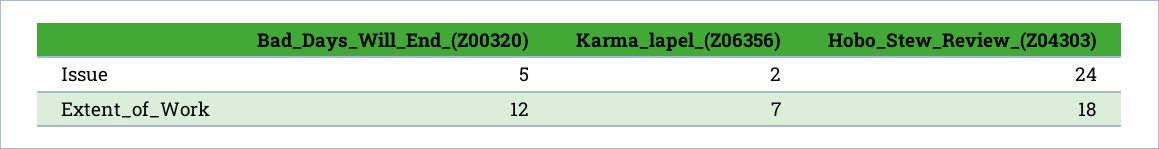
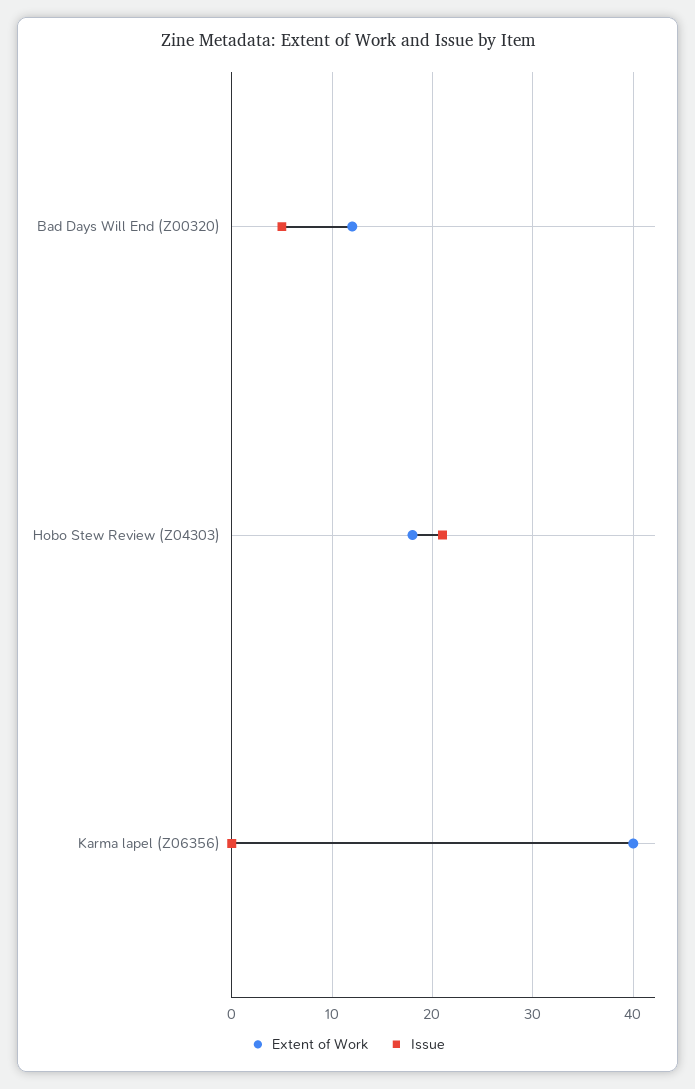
Issue, Karma_lapel_(Z06356): 2 -> 0
Issue, Hobo_Stew_Review_(Z04303): 24 -> 21
Extent_of_Work, Karma_lapel_(Z06356): 7 -> 40

